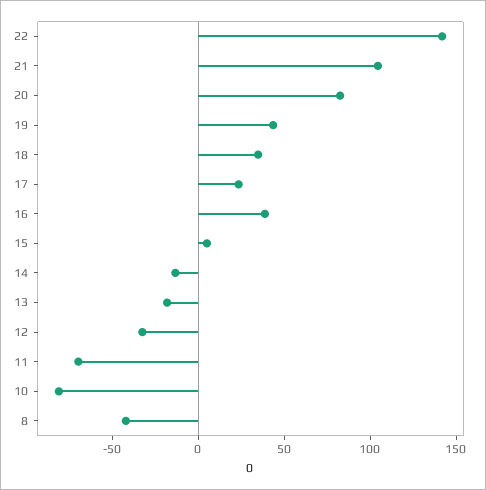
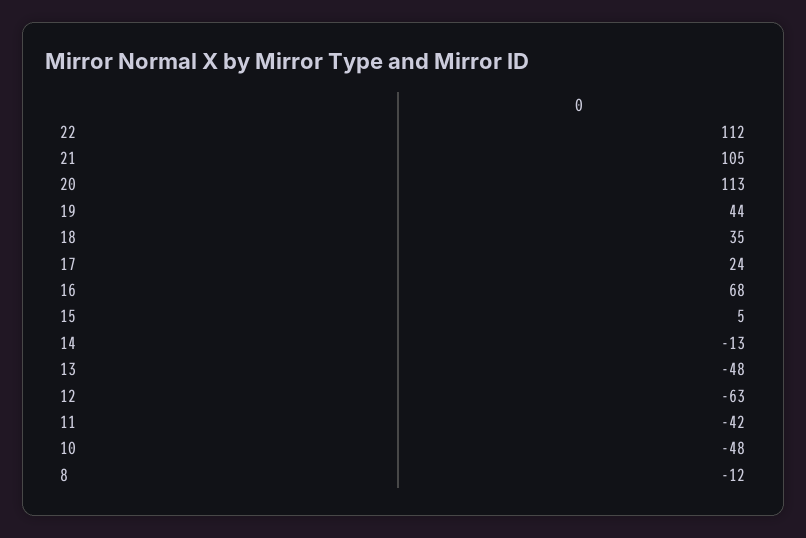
22: 140 -> 112
20: 80 -> 113
16: 40 -> 68
13: -20 -> -48
12: -30 -> -63
11: -70 -> -42
10: -80 -> -48
8: -40 -> -12

